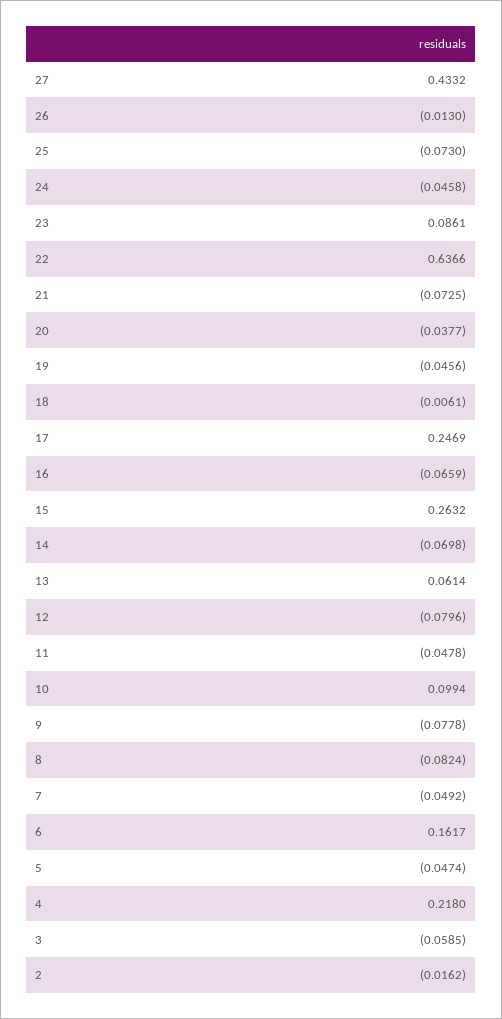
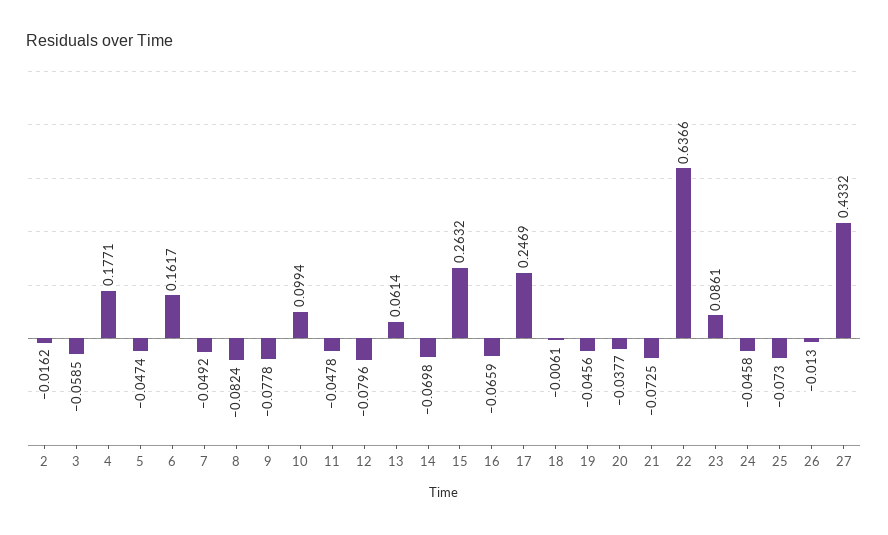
4: 0.218 -> 0.1771

